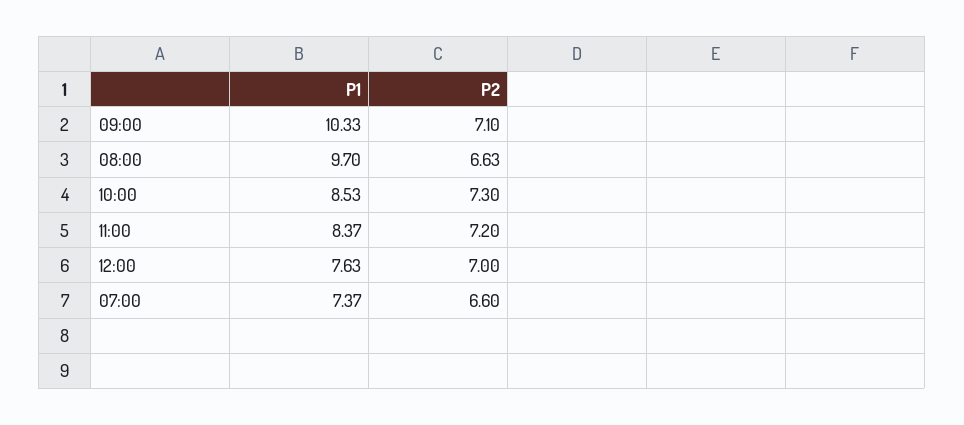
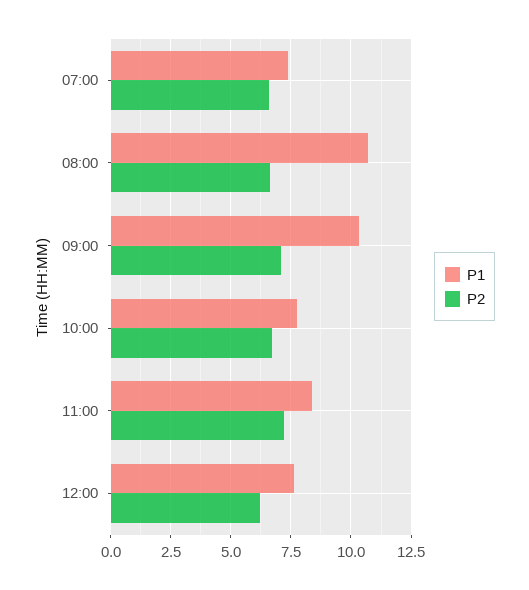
P1, 08:00: 9.7 -> 10.75
P1, 10:00: 8.53 -> 7.75
P2, 10:00: 7.3 -> 6.75
P2, 12:00: 7 -> 6.25

